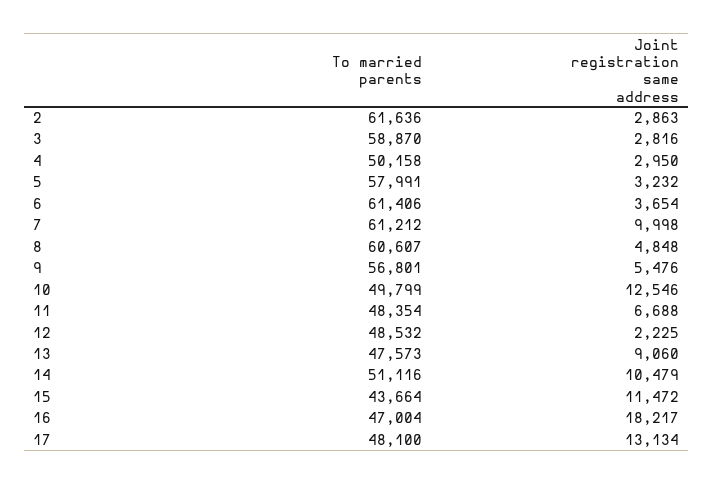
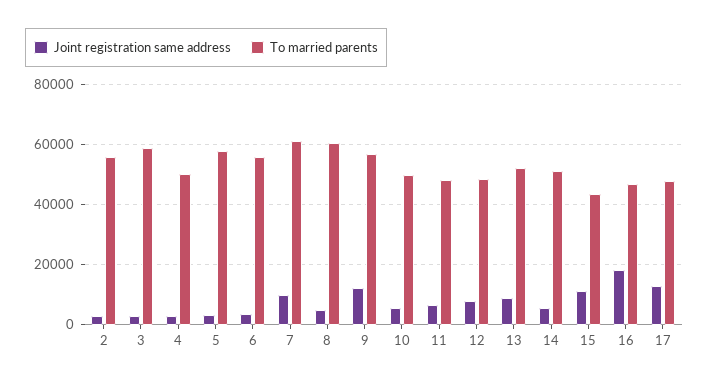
To married parents, 2: 61636 -> 56000
To married parents, 6: 61406 -> 56000
Joint registration same address, 9: 5476 -> 12000
Joint registration same address, 10: 12546 -> 6000
Joint registration same address, 12: 2225 -> 8000
To married parents, 13: 47573 -> 52000
Joint registration same address, 14: 10479 -> 6000

